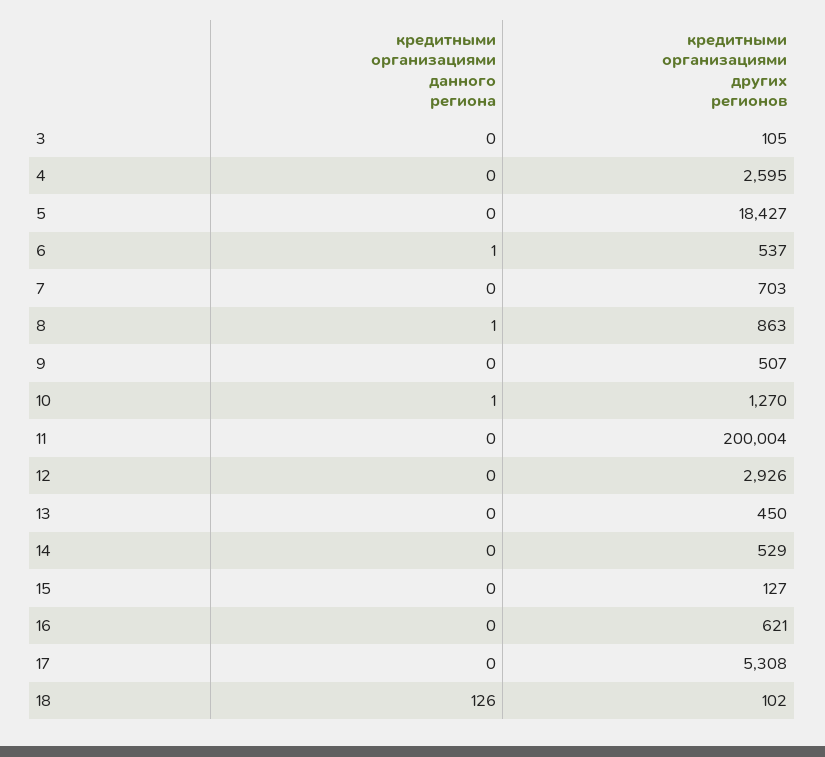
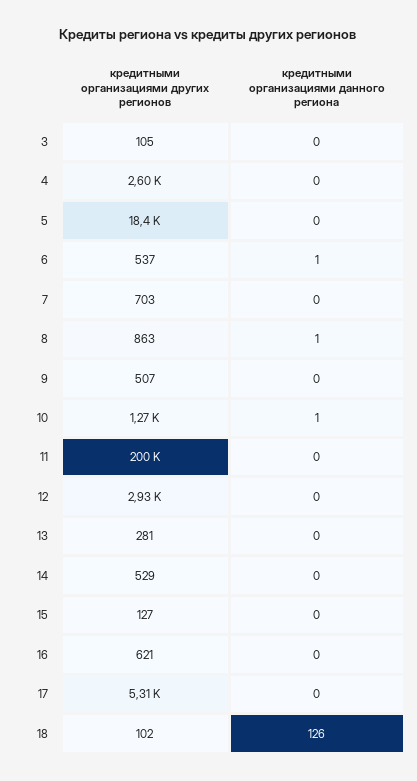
кредитными организациями других регионов, 13: 450 -> 281

